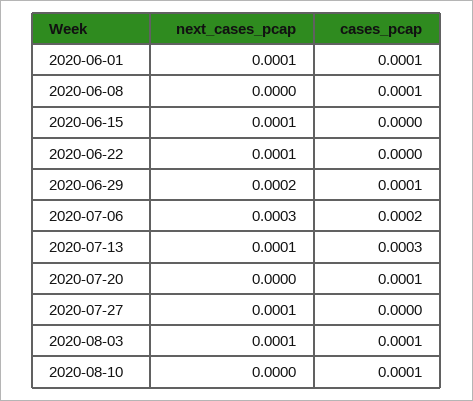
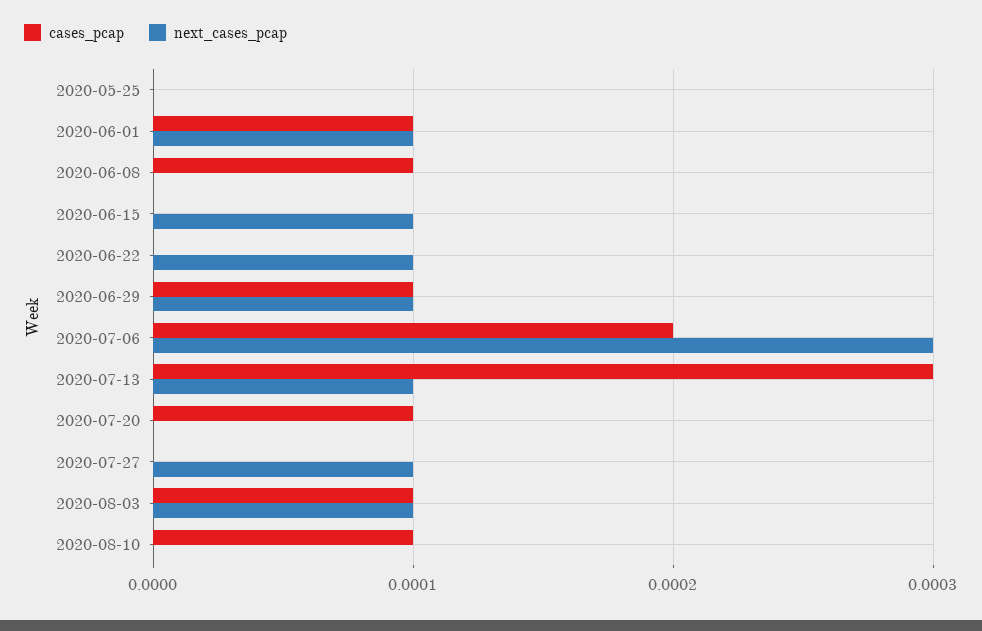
next_cases_pcap, 2020-06-29: 0.0002 -> 0.0001
cases_pcap, 2020-05-25: none -> 0
next_cases_pcap, 2020-05-25: none -> 0

